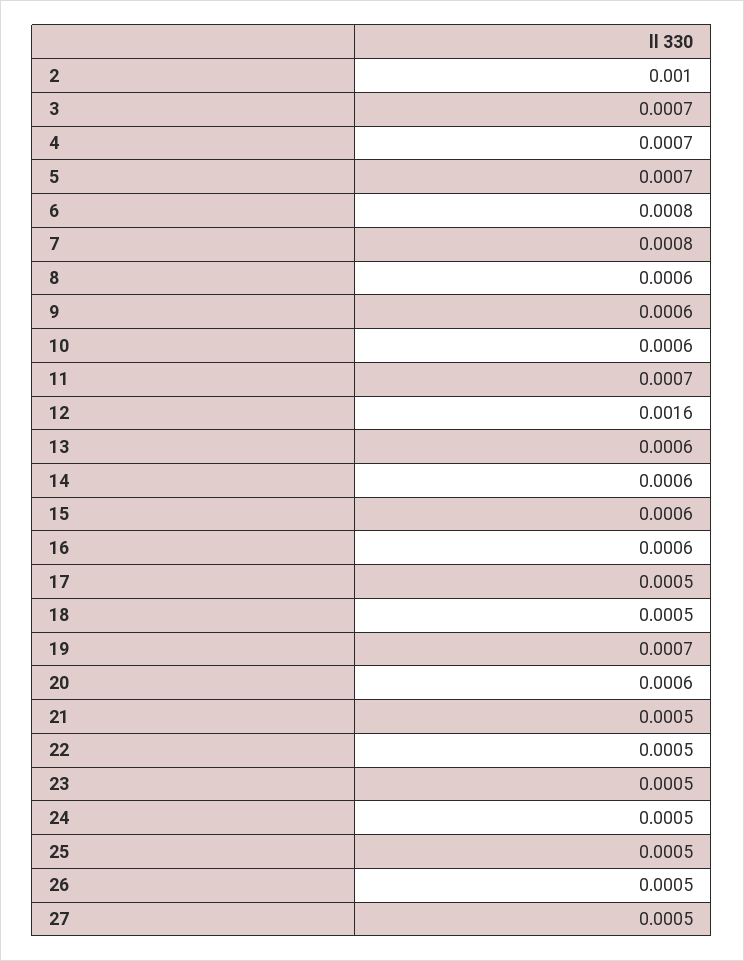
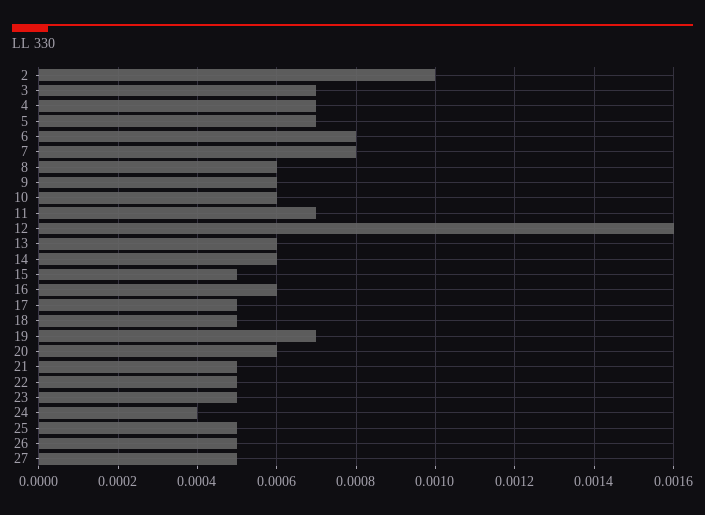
15: 0.0006 -> 0.0005
24: 0.0005 -> 0.0004

